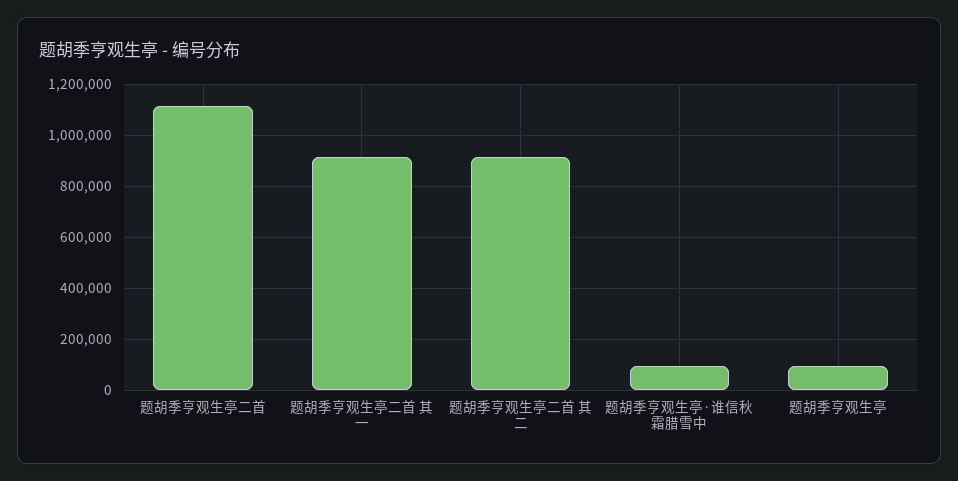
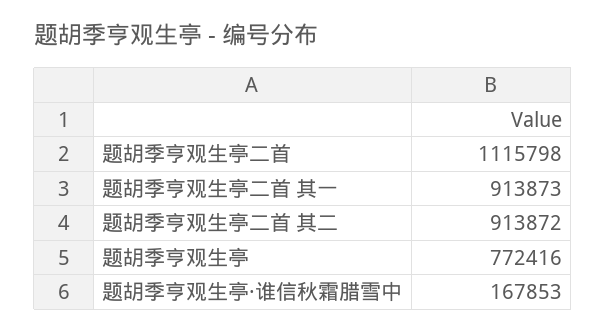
题胡季亨观生亭·谁信秋霜腊雪中: 100000 -> 167853
题胡季亨观生亭: 100000 -> 772416

